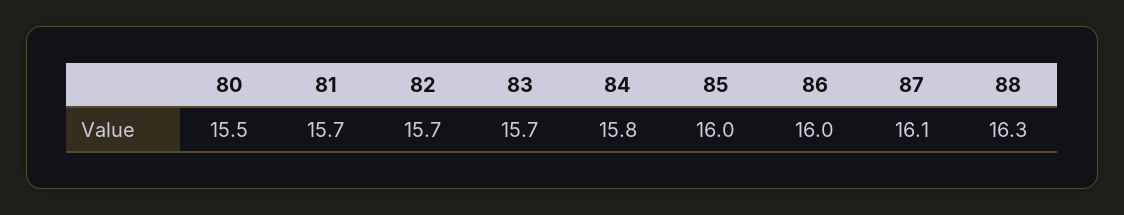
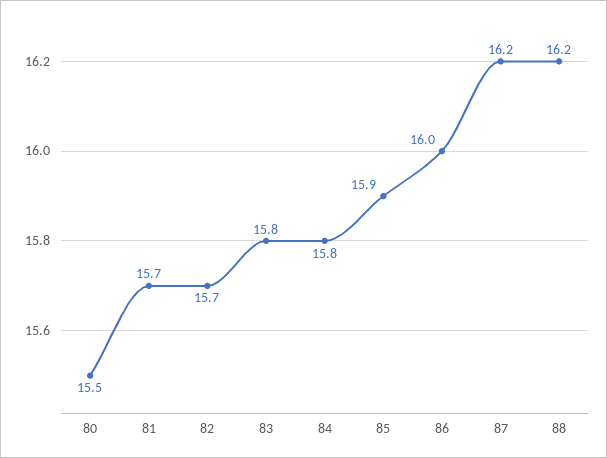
83: 15.7 -> 15.8
85: 16 -> 15.9
87: 16.1 -> 16.2
88: 16.3 -> 16.2

